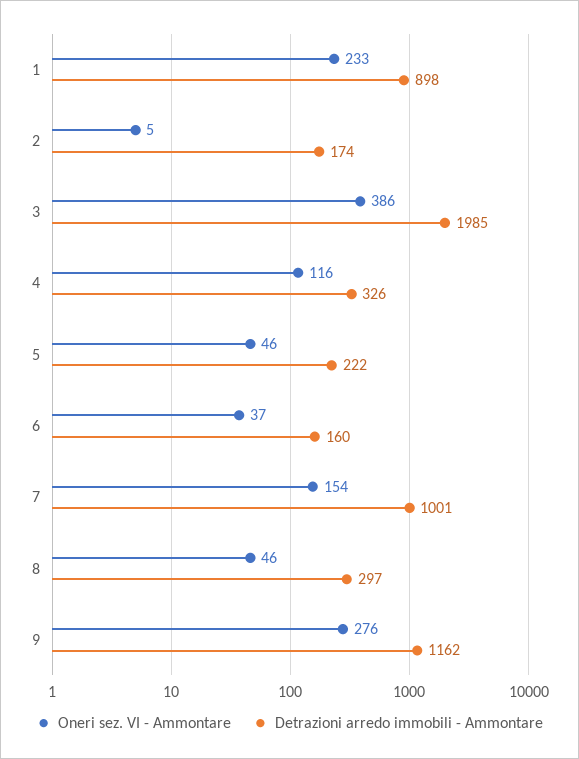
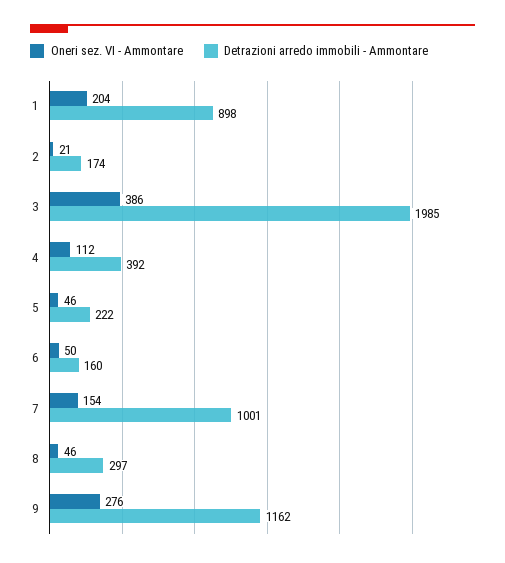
Oneri sez. VI - Ammontare, 1: 233 -> 204
Oneri sez. VI - Ammontare, 2: 5 -> 21
Oneri sez. VI - Ammontare, 4: 116 -> 112
Detrazioni arredo immobili - Ammontare, 4: 326 -> 392
Oneri sez. VI - Ammontare, 6: 37 -> 50

